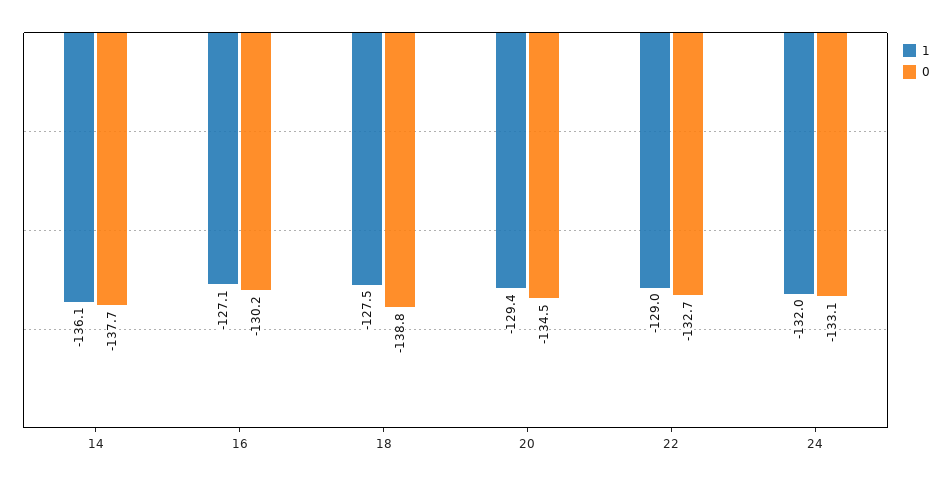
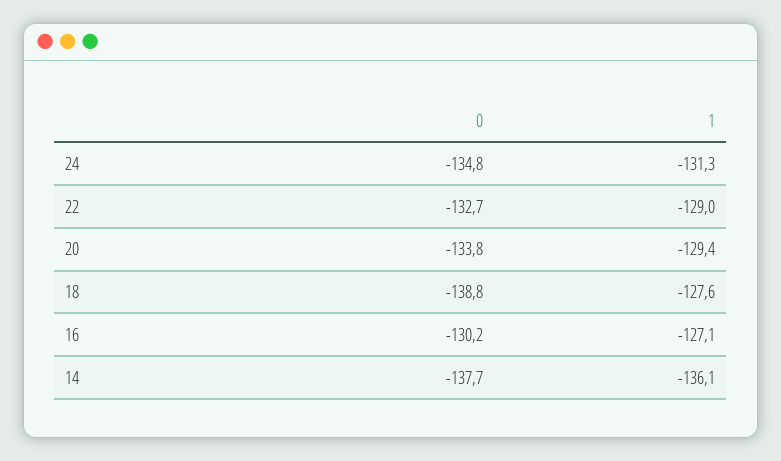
1, 18: -127.5 -> -127.6
0, 20: -134.5 -> -133.8
1, 24: -132 -> -131.3
0, 24: -133.1 -> -134.8

